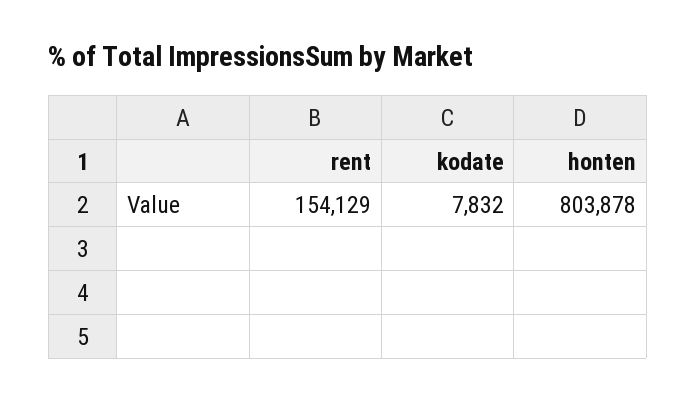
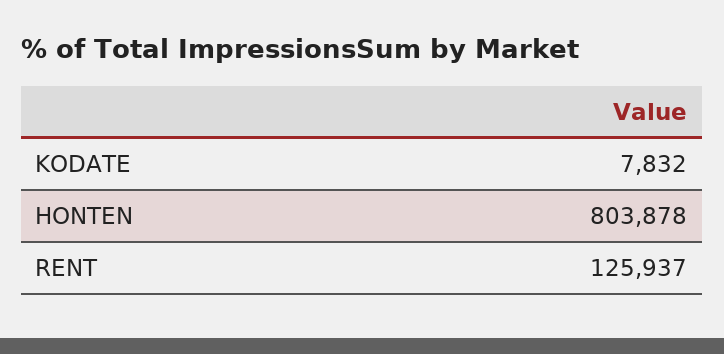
rent: 154129 -> 125937

